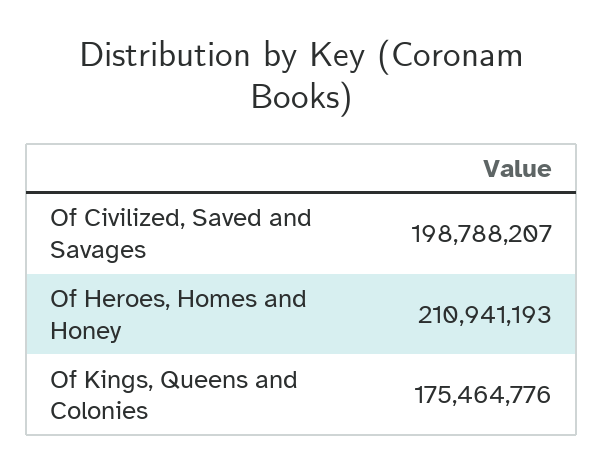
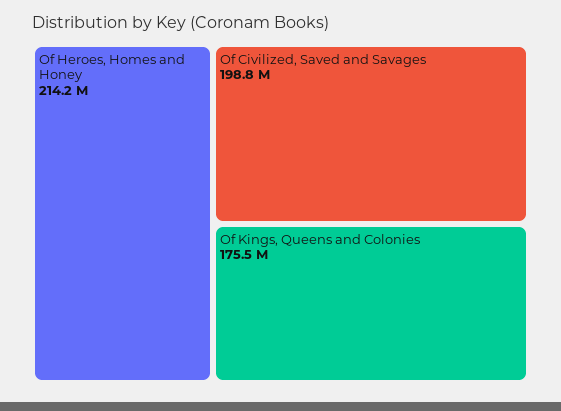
Of Heroes, Homes and Honey: 210941193 -> 214200000

